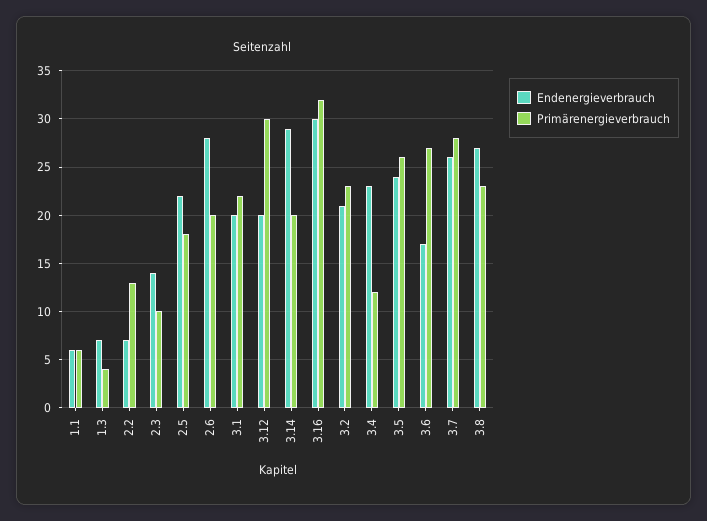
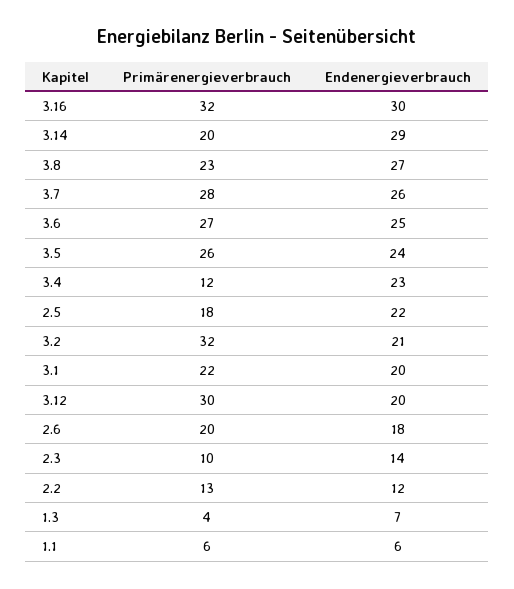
Endenergieverbrauch, 2.2: 7 -> 12
Endenergieverbrauch, 2.6: 28 -> 18
Primärenergieverbrauch, 3.2: 23 -> 32
Endenergieverbrauch, 3.6: 17 -> 25

